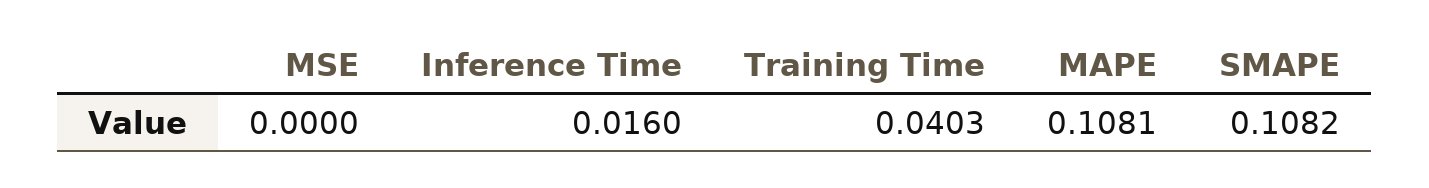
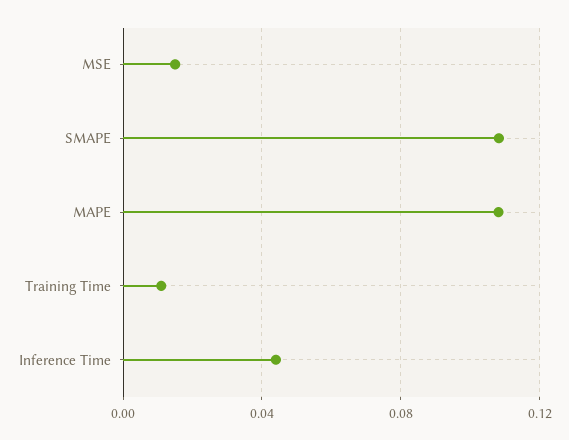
MSE: 0 -> 0.015
Inference Time: 0.016 -> 0.045
Training Time: 0.0403 -> 0.01

